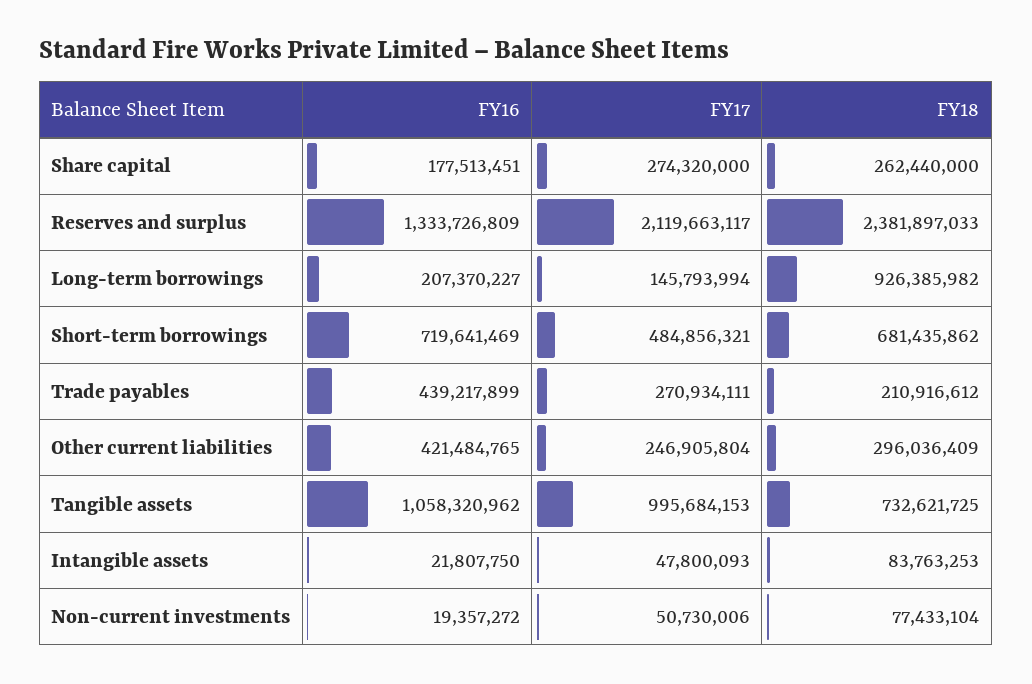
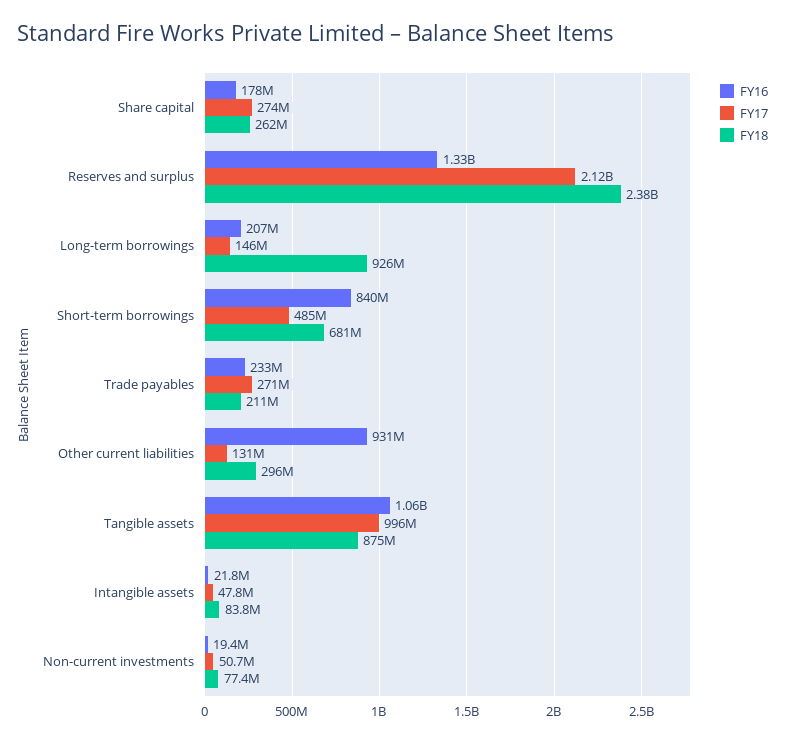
FY16, Short-term borrowings: 719641469 -> 840000000
FY16, Trade payables: 439217899 -> 233000000
FY16, Other current liabilities: 421484765 -> 931000000
FY17, Other current liabilities: 246905804 -> 131000000
FY18, Tangible assets: 732621725 -> 875000000

